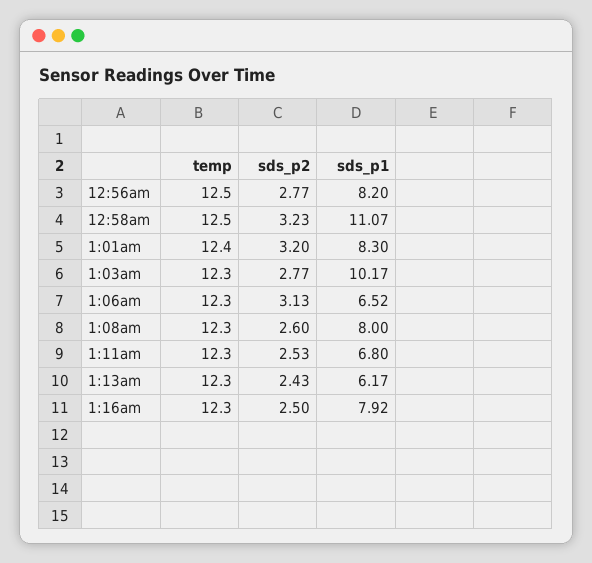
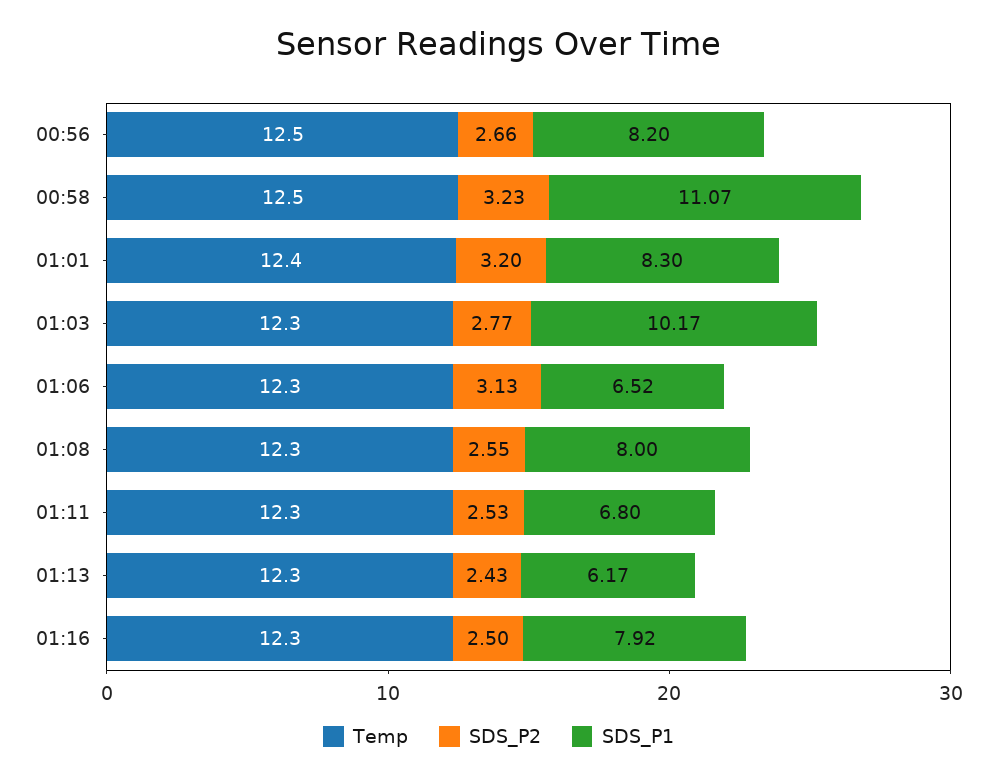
sds_p2, 12:56am: 2.77 -> 2.66
sds_p2, 1:08am: 2.6 -> 2.55

